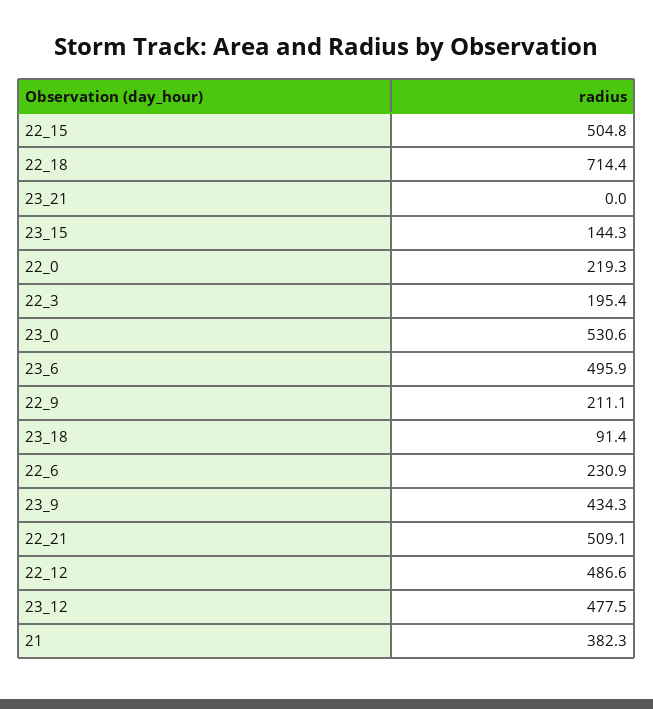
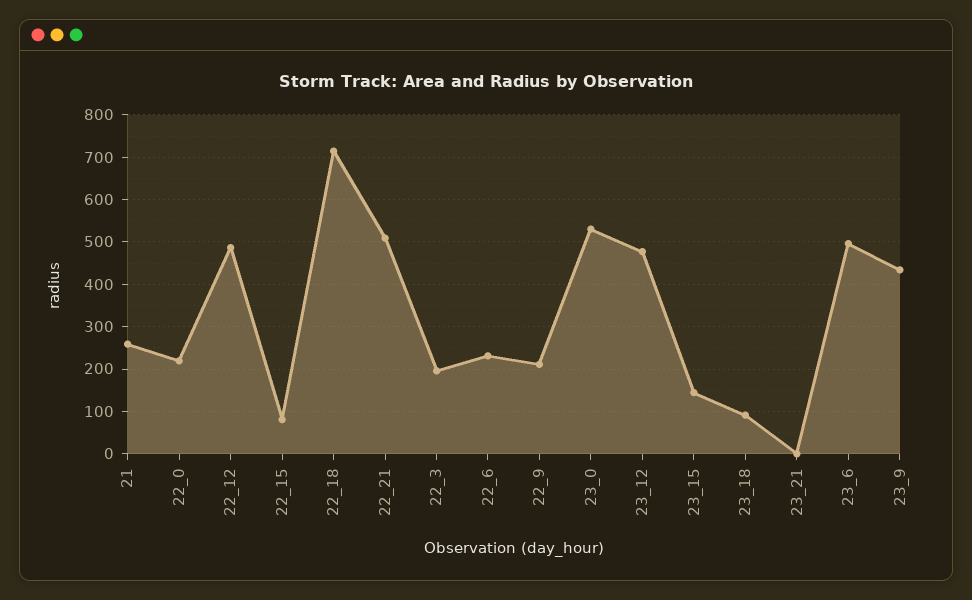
22_15: 504.8 -> 80
21: 382.3 -> 260

